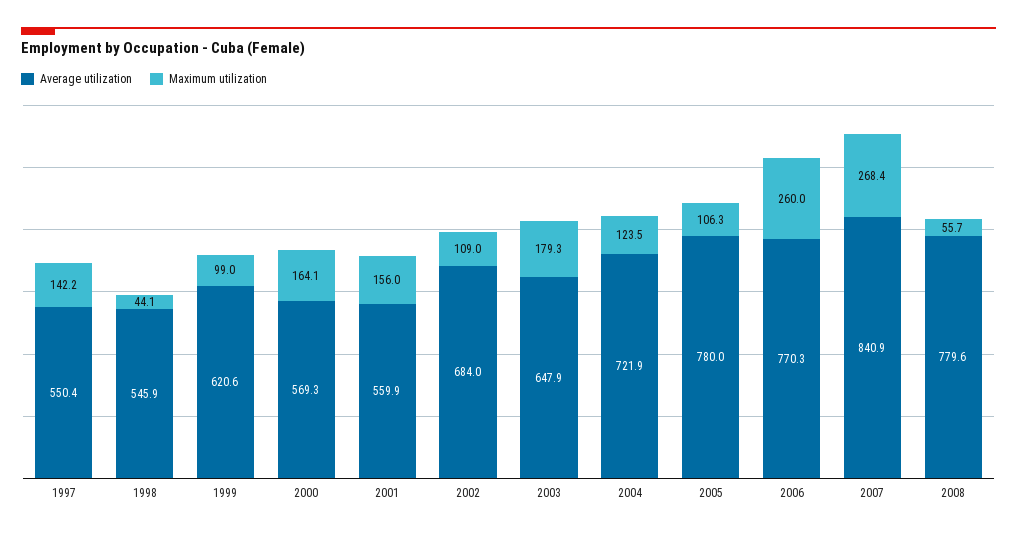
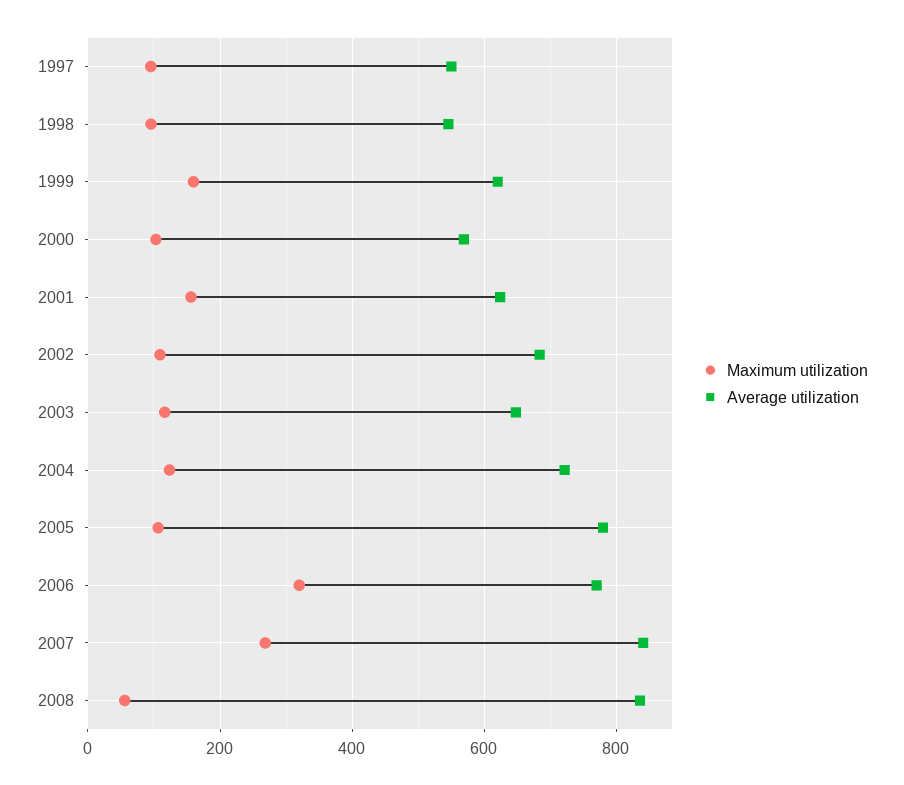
Maximum utilization, 1997: 142.2 -> 100
Maximum utilization, 1998: 44.1 -> 100
Maximum utilization, 1999: 99 -> 160
Maximum utilization, 2000: 164.1 -> 100
Average utilization, 2001: 559.9 -> 620
Maximum utilization, 2003: 179.3 -> 120
Maximum utilization, 2006: 260 -> 320
Average utilization, 2008: 779.6 -> 840

